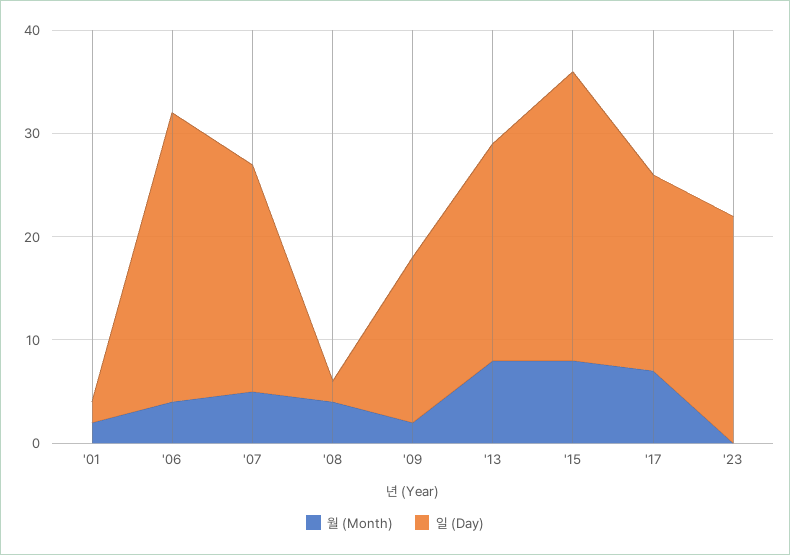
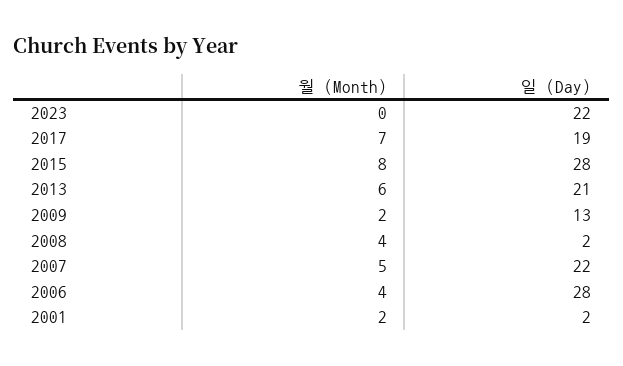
일 (Day), '09: 16 -> 13
월 (Month), '13: 8 -> 6

